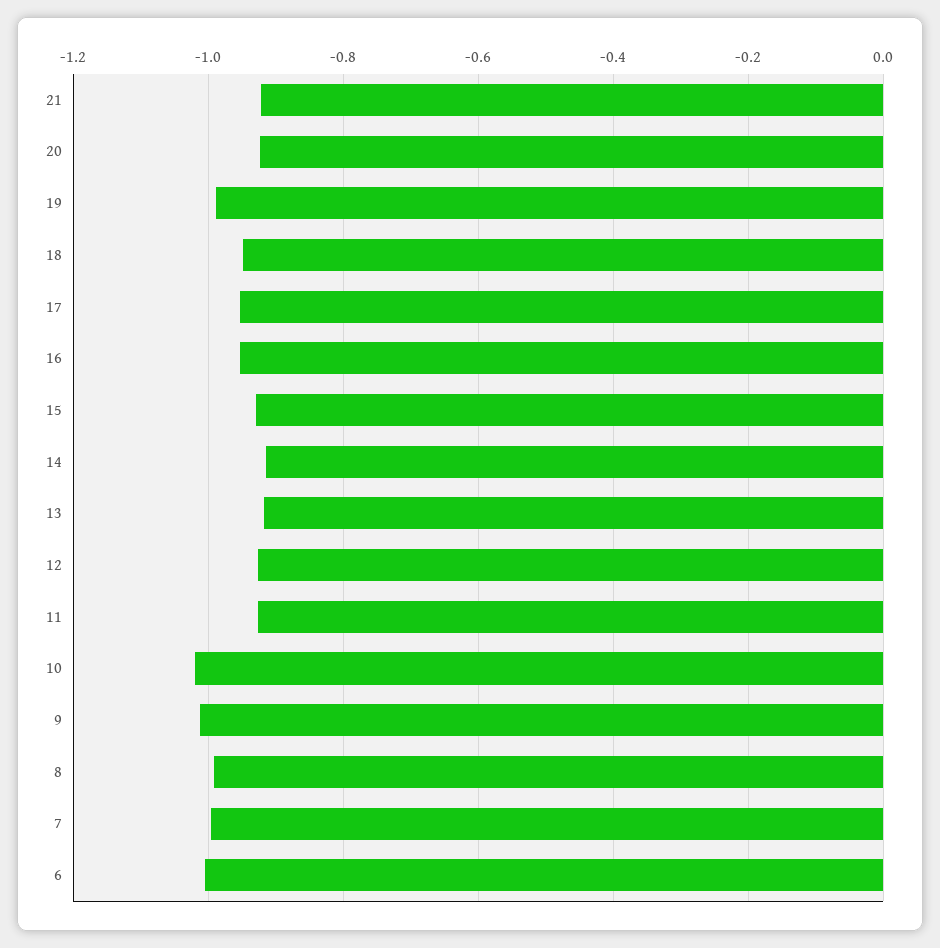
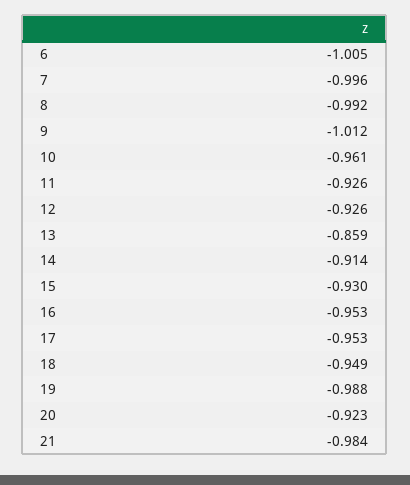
21: -0.92 -> -0.984
13: -0.92 -> -0.859
10: -1.02 -> -0.961

